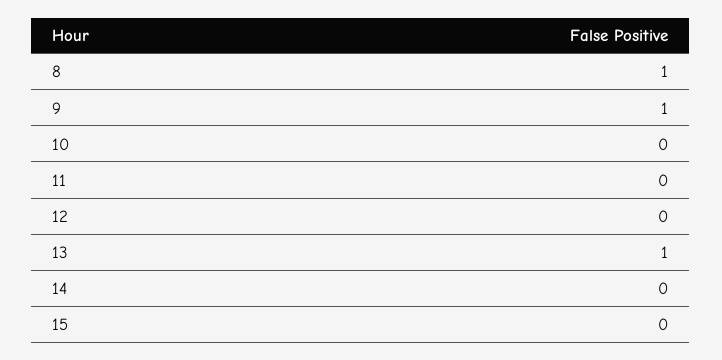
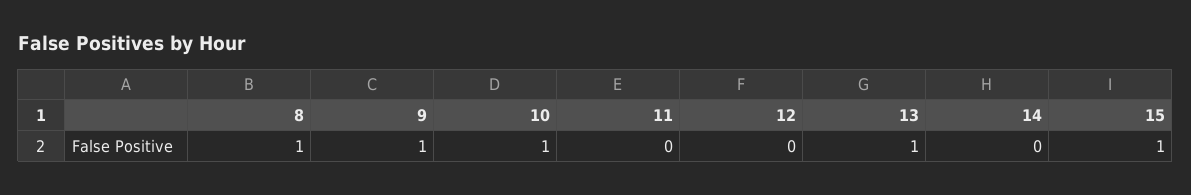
10: 0 -> 1
15: 0 -> 1

